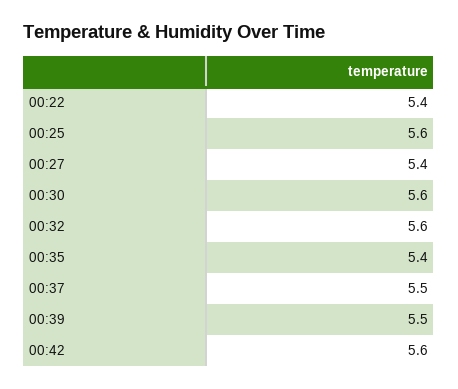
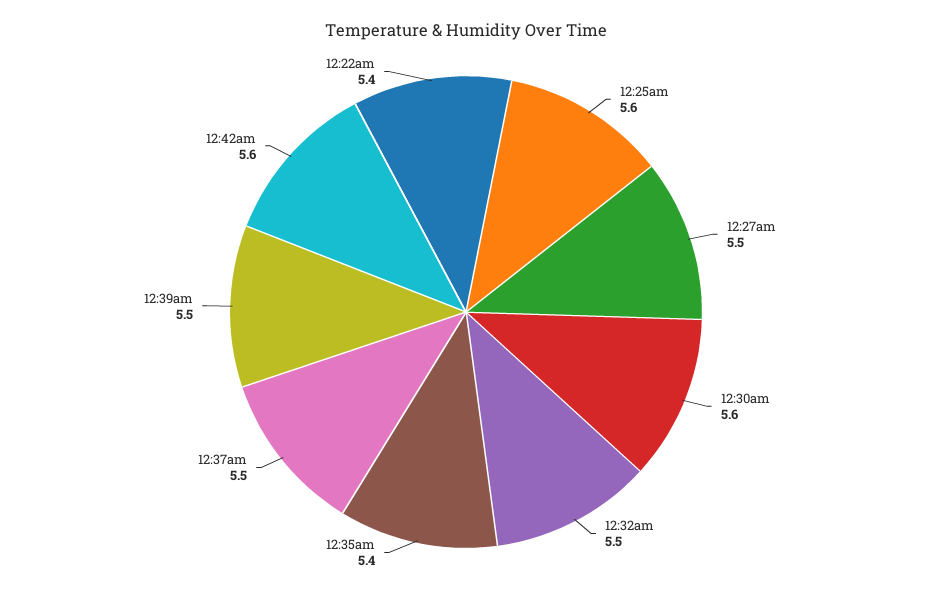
00:27: 5.4 -> 5.5
00:32: 5.6 -> 5.5

